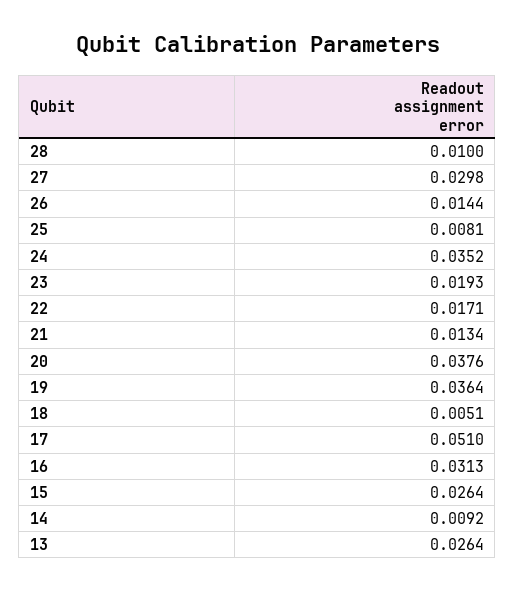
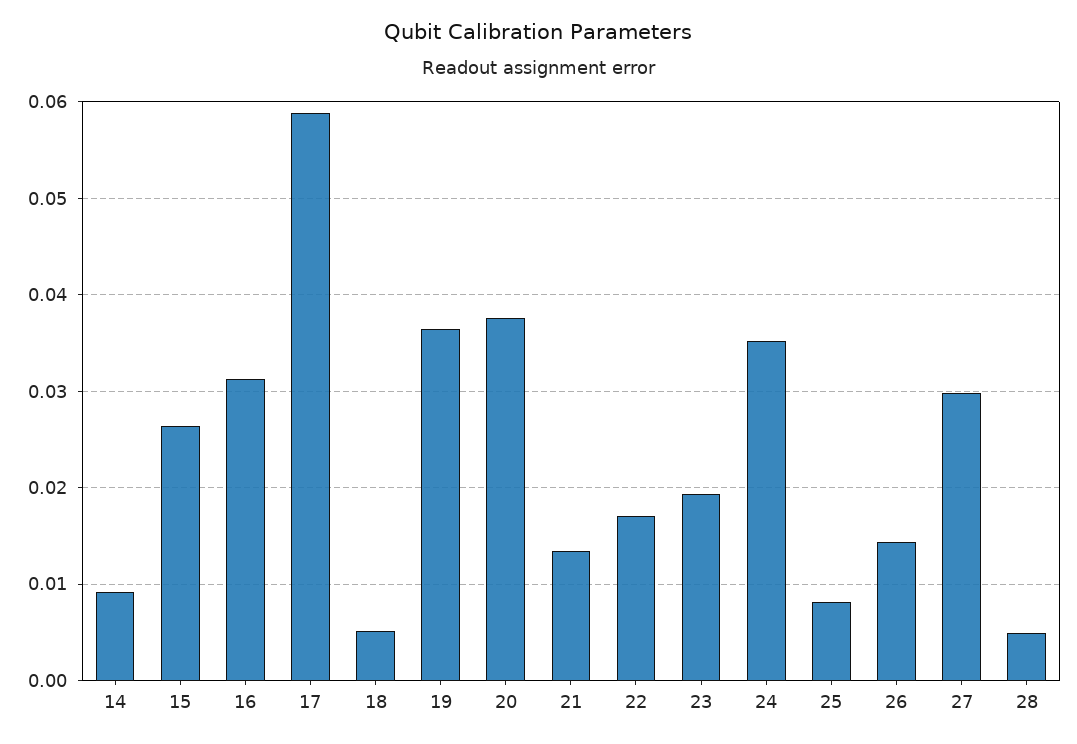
28: 0.01 -> 0.005
17: 0.051 -> 0.059
13: 0.0264 -> none

